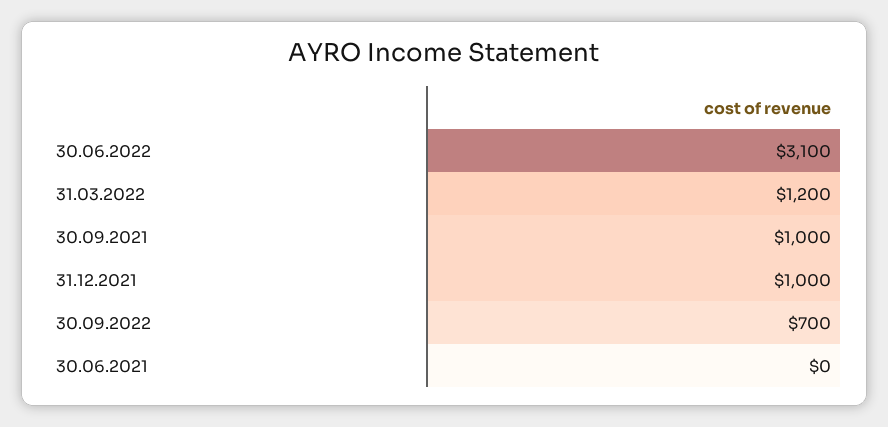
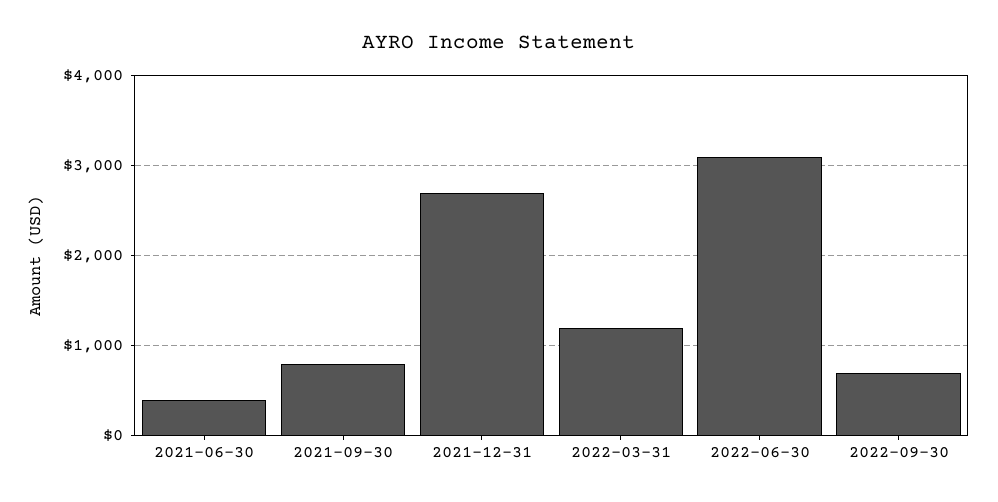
30.09.2021: 1000 -> 800
31.12.2021: 1000 -> 2700
30.06.2021: 0 -> 400

